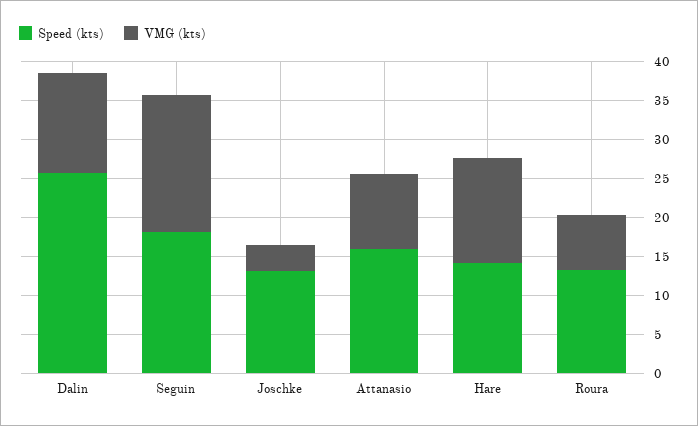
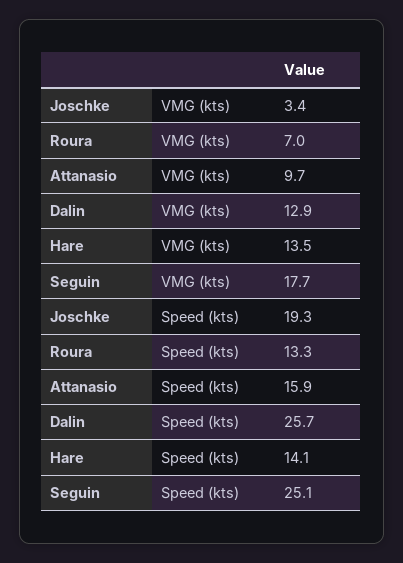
Speed (kts), Seguin: 17.5 -> 25.1
Speed (kts), Joschke: 12.5 -> 19.3

